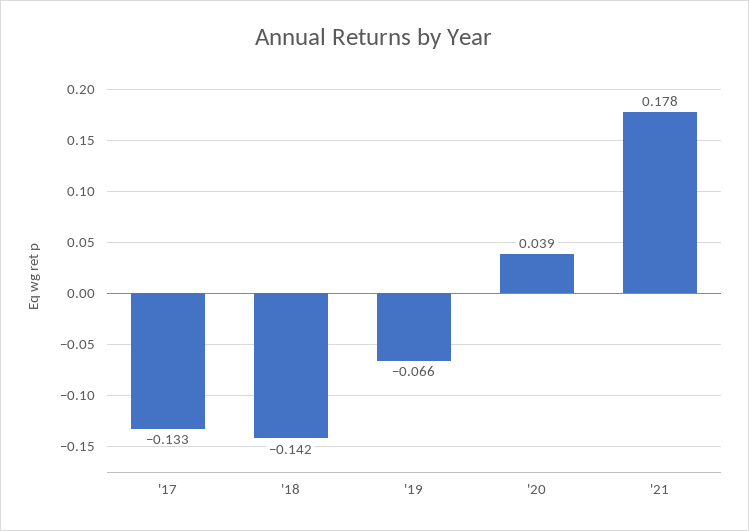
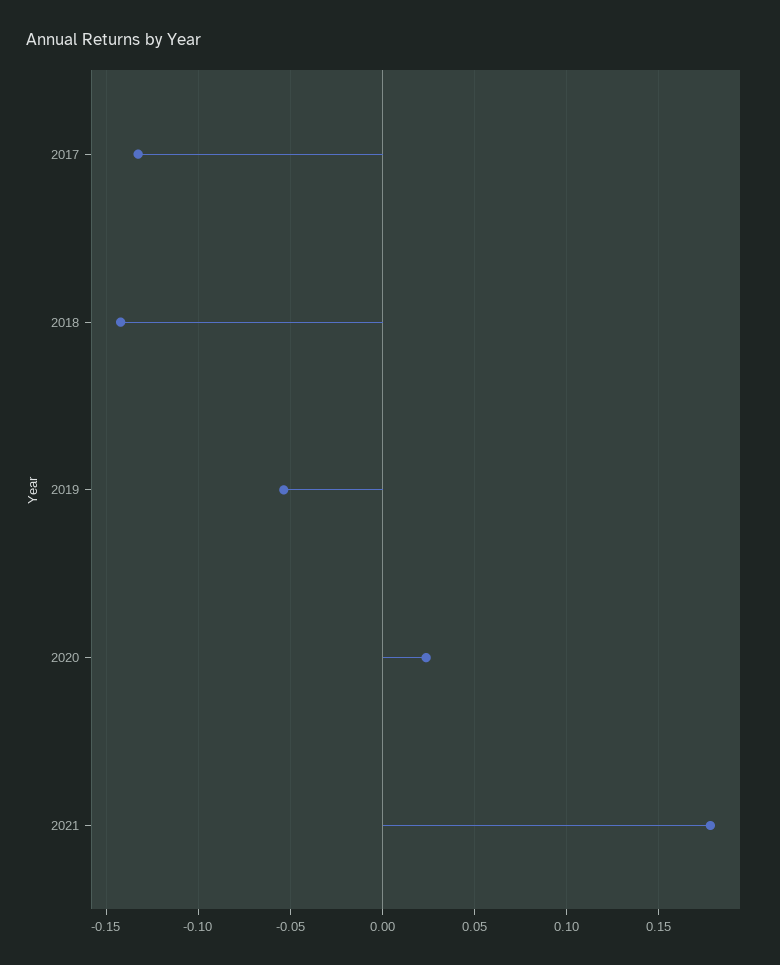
'19: -0.066 -> -0.055
'20: 0.039 -> 0.025

